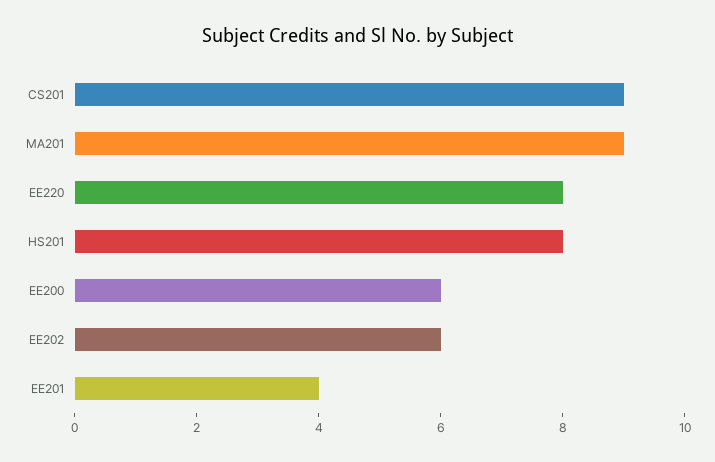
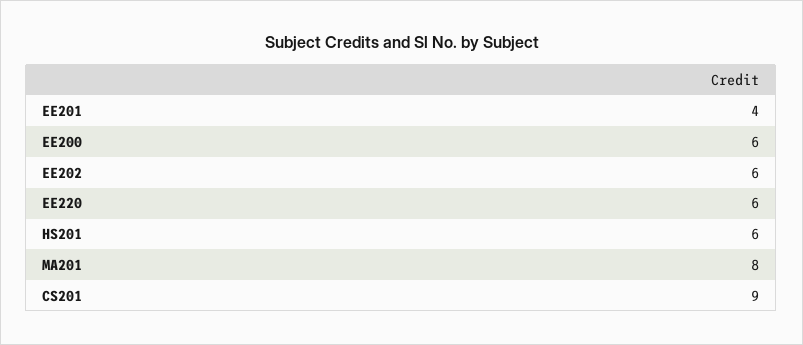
MA201: 9 -> 8
EE220: 8 -> 6
HS201: 8 -> 6

